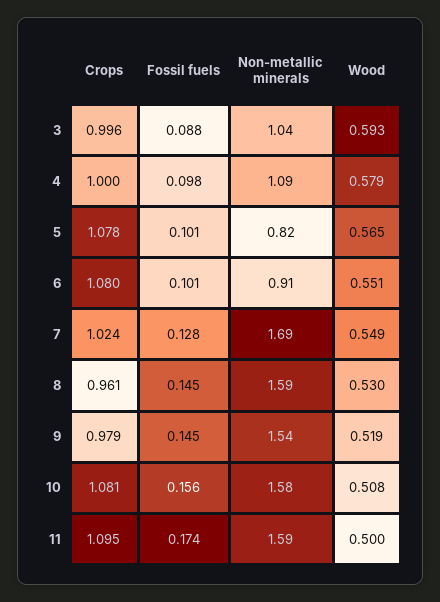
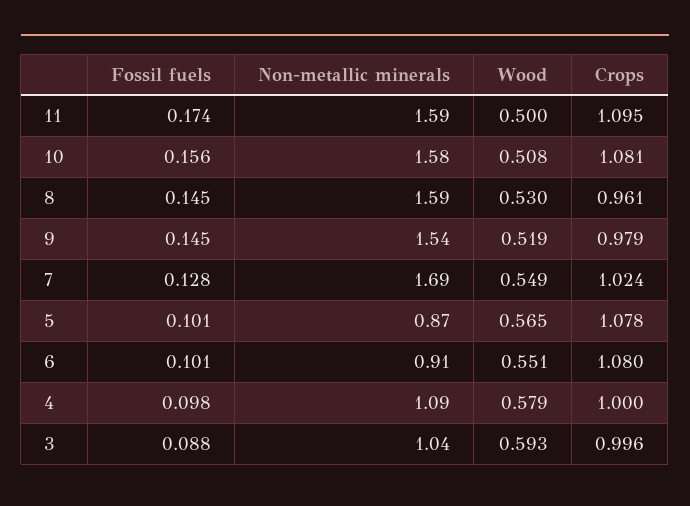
Non-metallic minerals, 5: 0.82 -> 0.87

